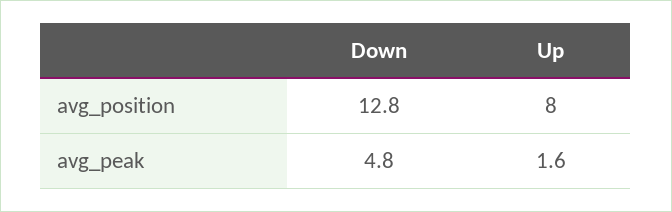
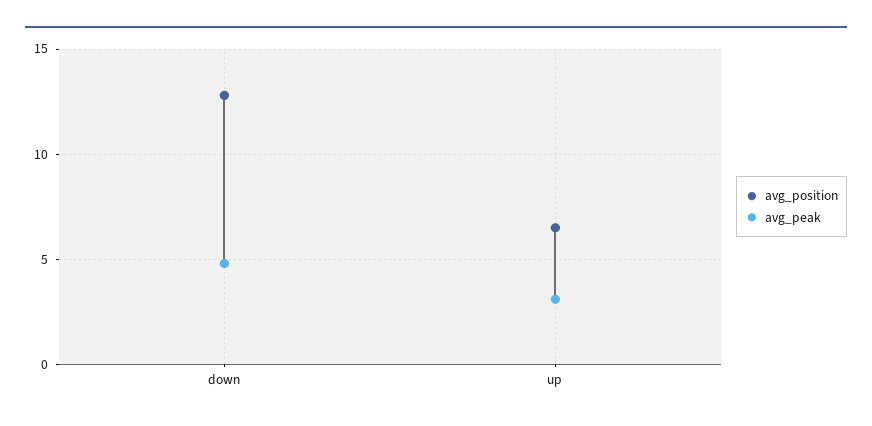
avg_position, Up: 8 -> 6.5
avg_peak, Up: 1.6 -> 3

